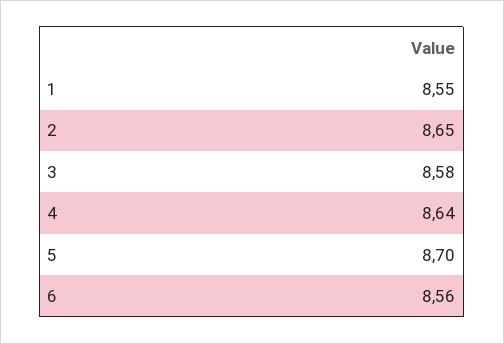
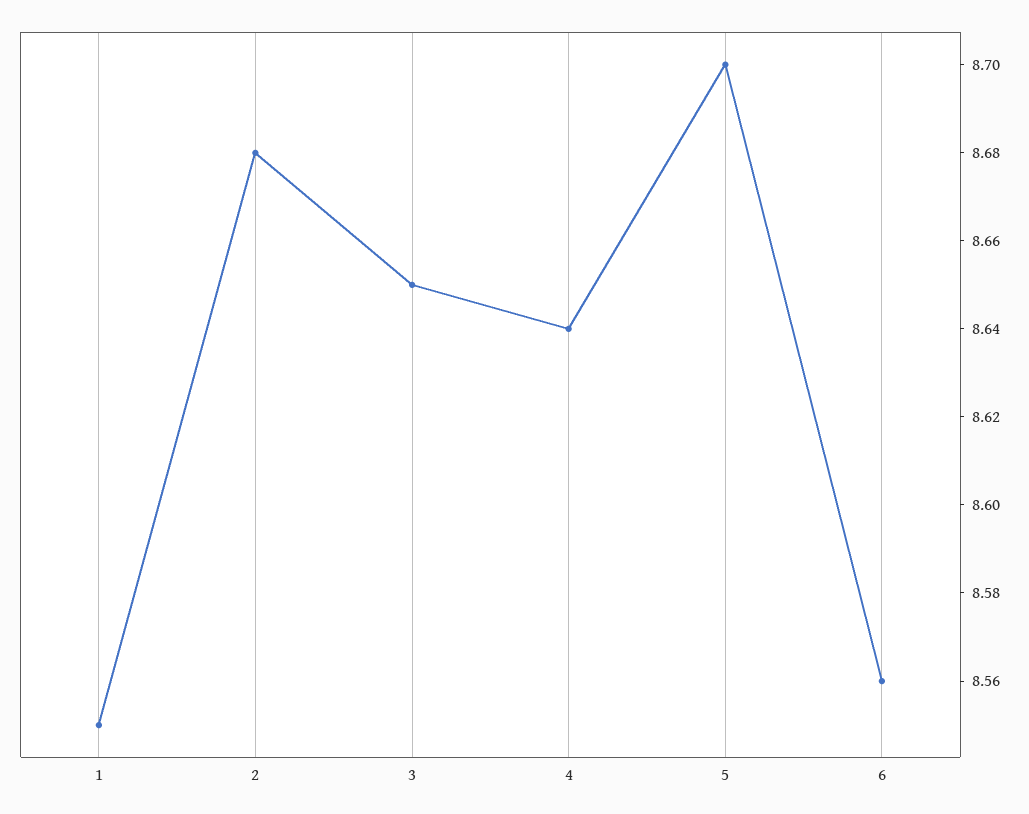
2: 8.65 -> 8.68
3: 8.58 -> 8.65

